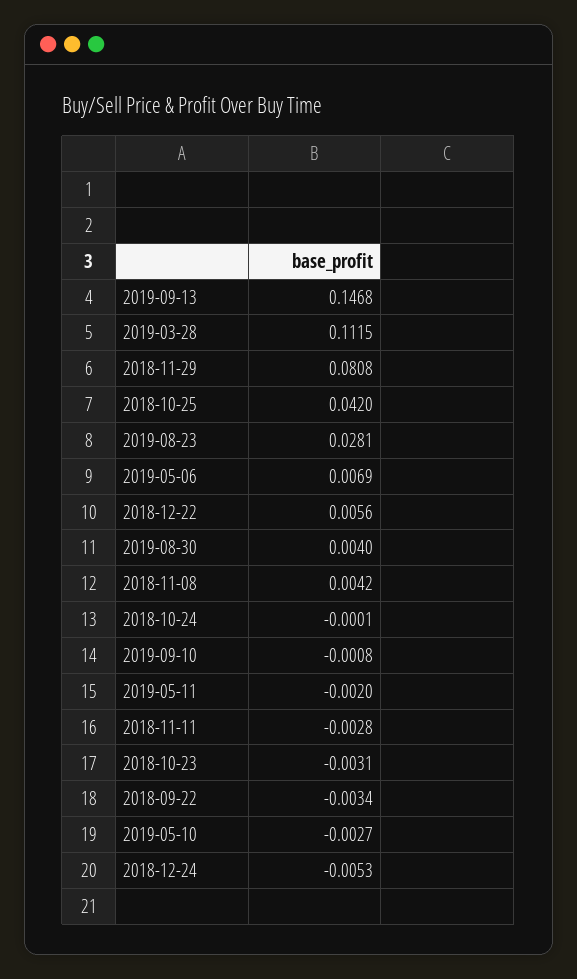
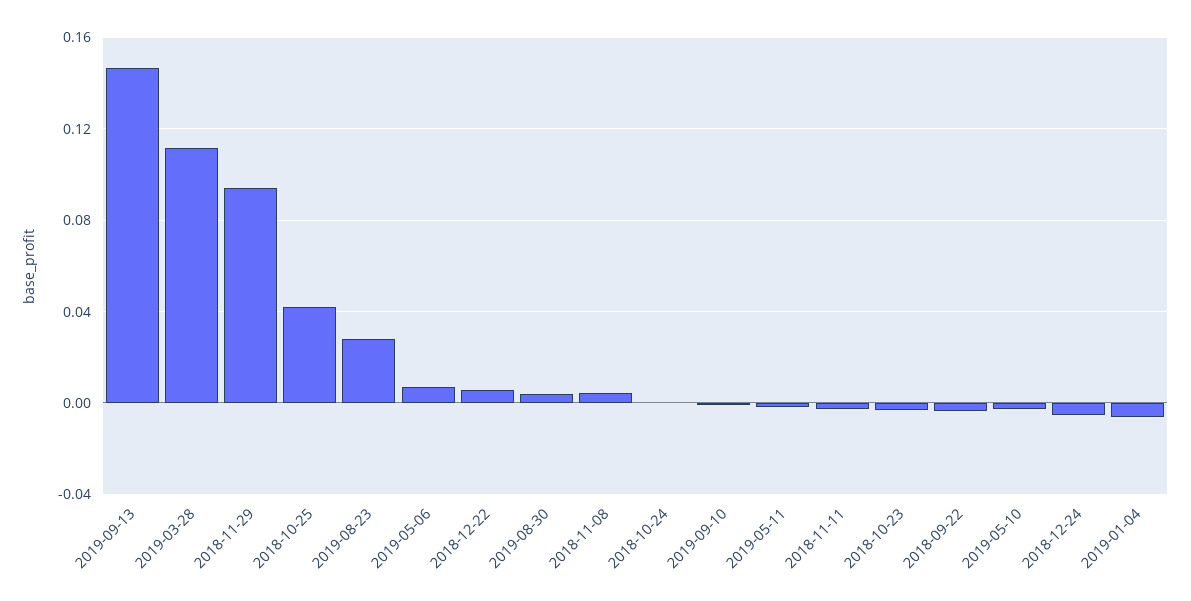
2018-11-29: 0.0808 -> 0.095
2019-01-04: none -> -0.005

